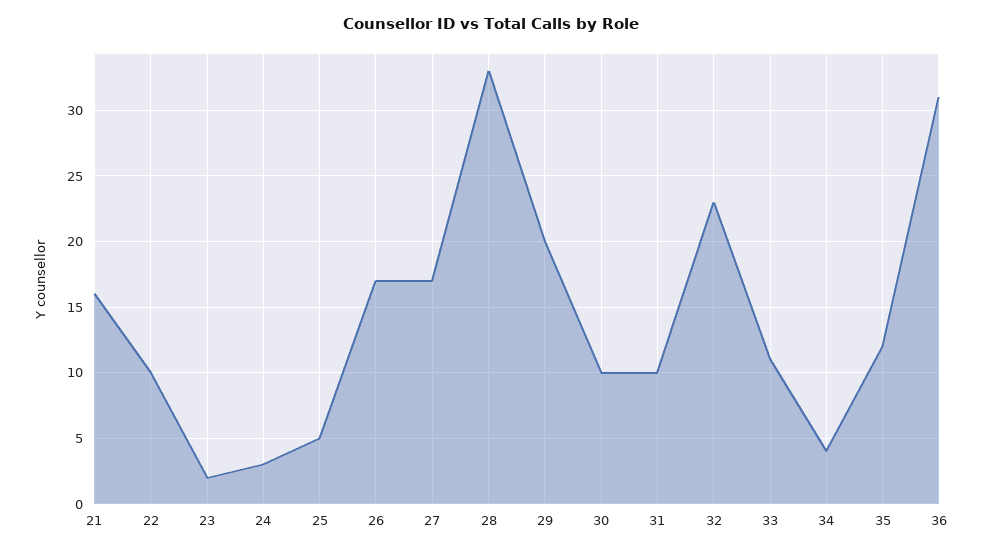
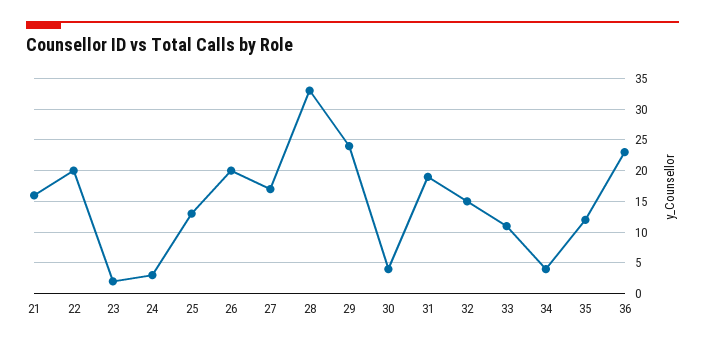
22: 10 -> 20
25: 5 -> 13
26: 17 -> 20
29: 20 -> 24
30: 10 -> 4
31: 10 -> 19
32: 23 -> 15
36: 31 -> 23

